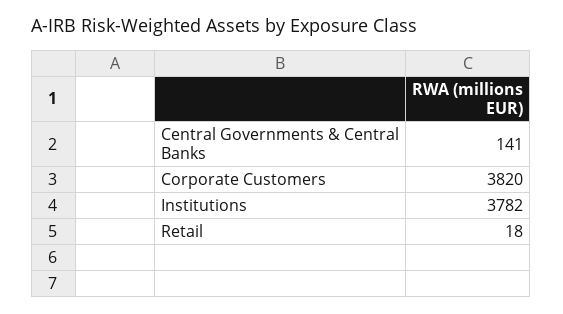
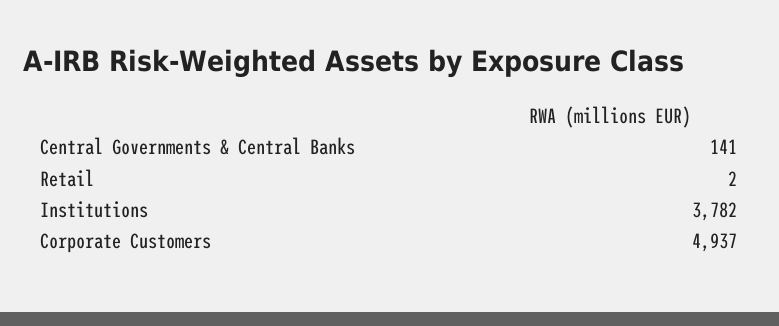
Corporate Customers: 3820 -> 4937
Retail: 18 -> 2

